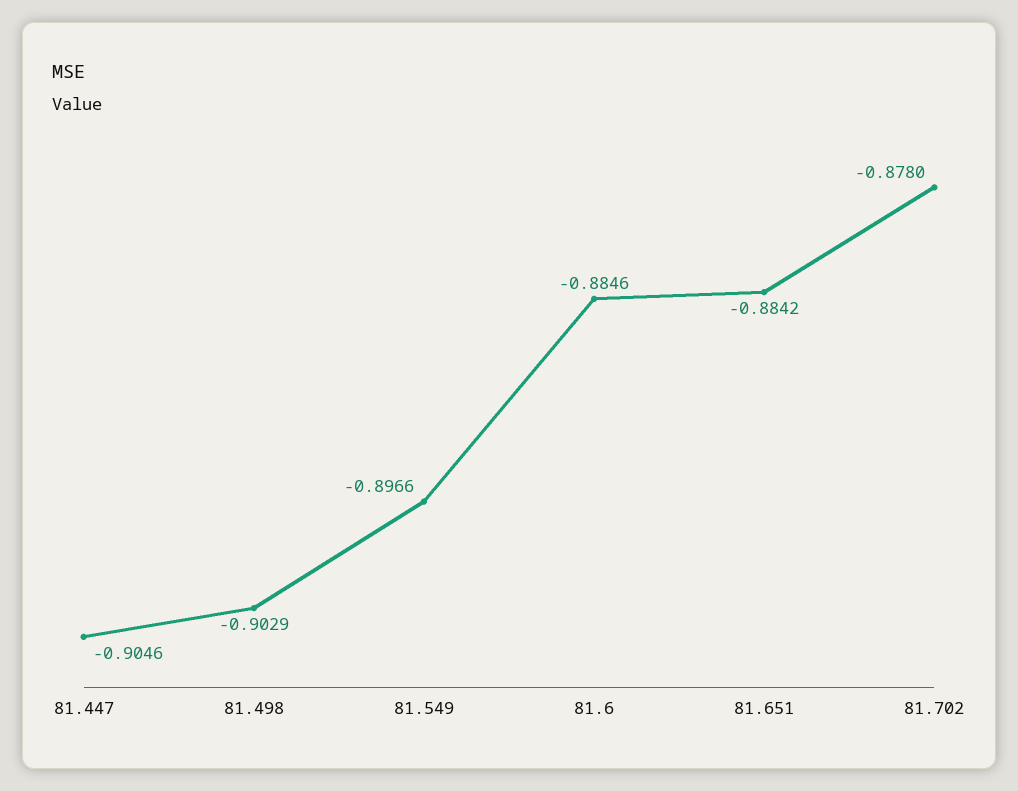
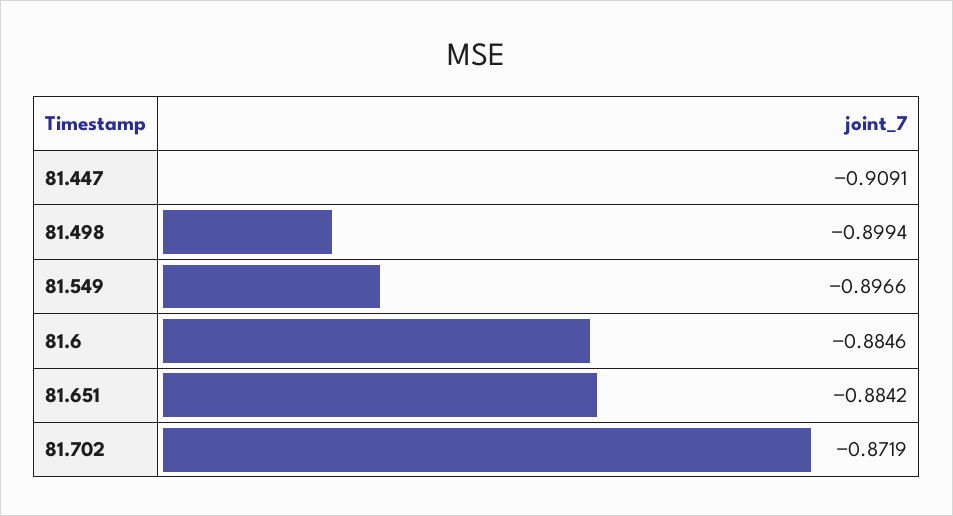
81.447: -0.9046 -> -0.9091
81.498: -0.9029 -> -0.8994
81.702: -0.878 -> -0.8719

